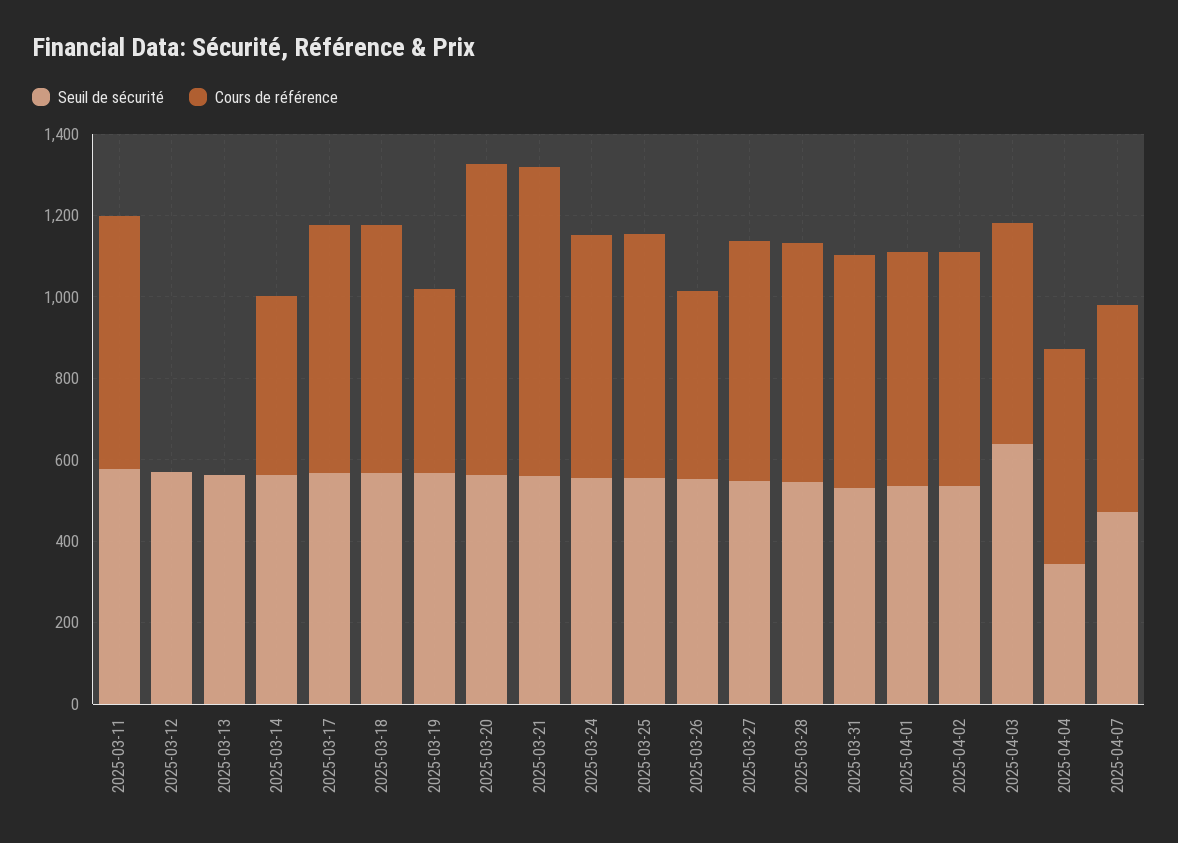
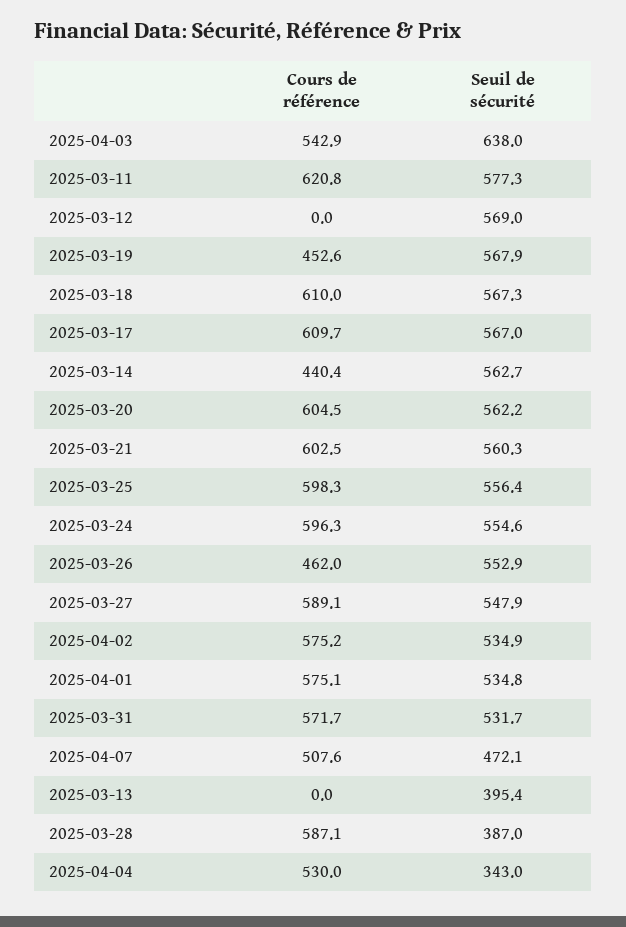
Seuil de sécurité, 2025-03-13: 550 -> 395.4
Cours de référence, 2025-03-20: 750 -> 604.5
Cours de référence, 2025-03-21: 750 -> 602.5
Seuil de sécurité, 2025-03-28: 550 -> 387

